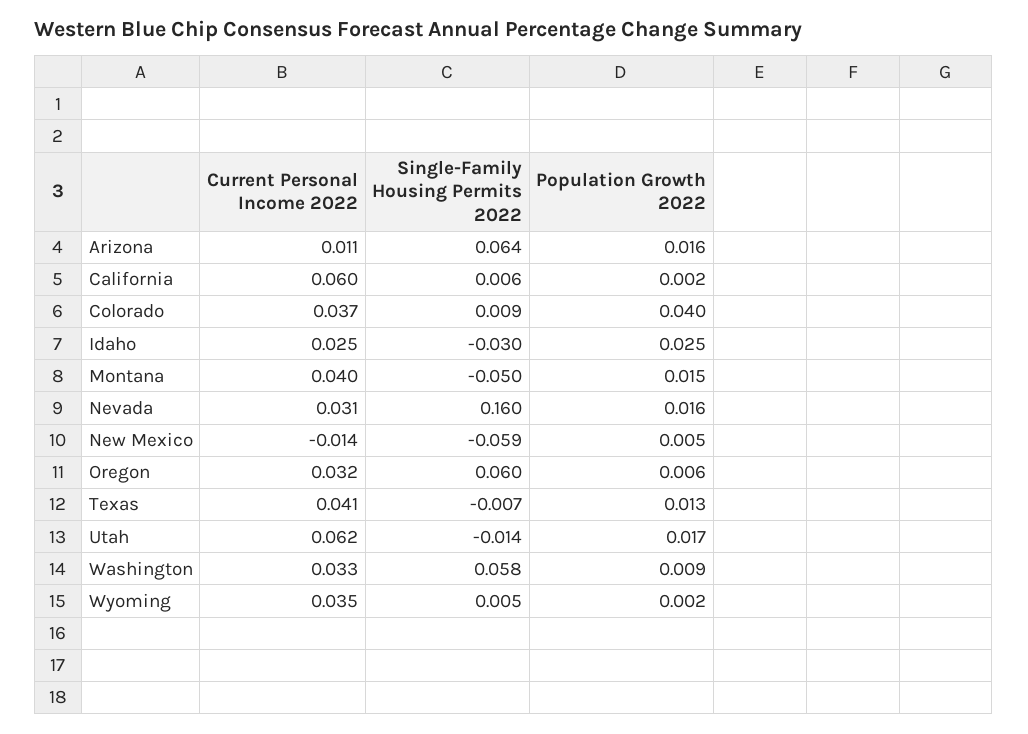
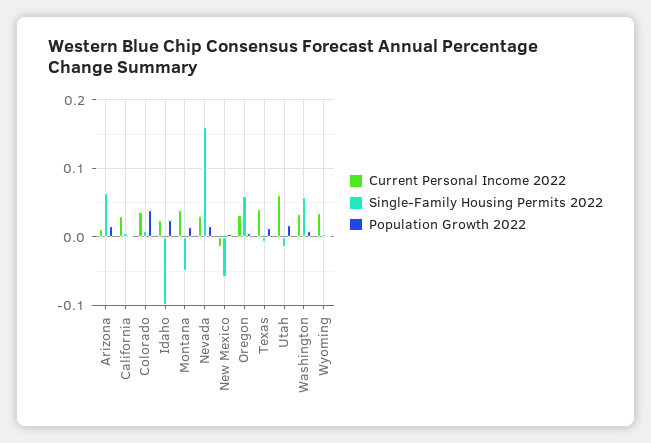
Current Personal Income 2022, California: 0.06 -> 0.03
Single-Family Housing Permits 2022, Idaho: -0.03 -> -0.1

